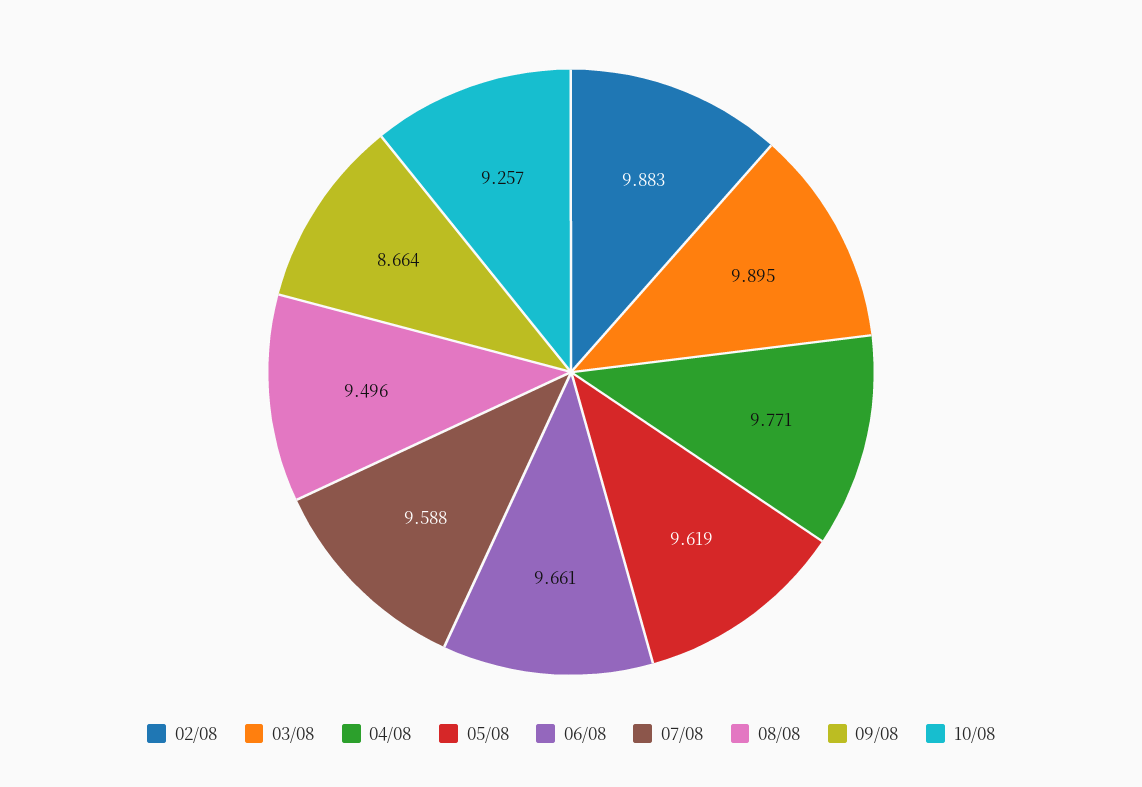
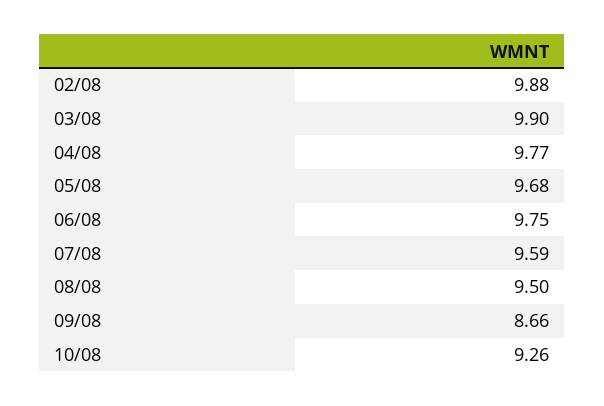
05/08: 9.619 -> 9.68
06/08: 9.661 -> 9.75

